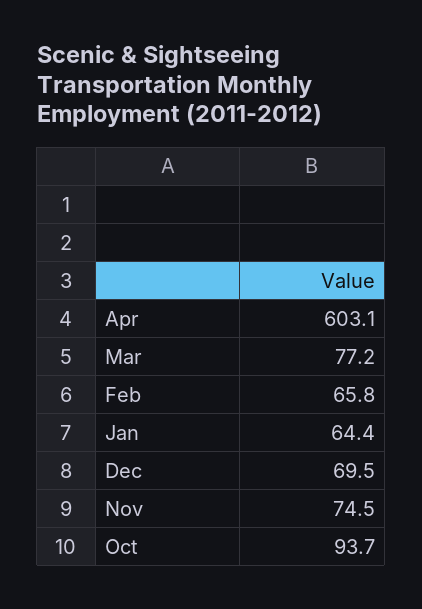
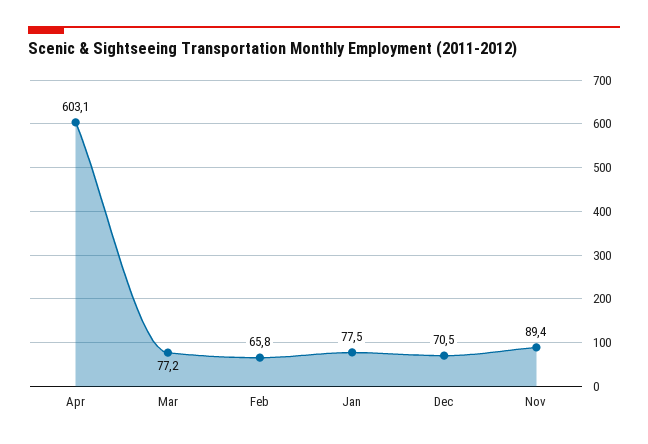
Jan: 64.4 -> 77.5
Dec: 69.5 -> 70.5
Nov: 74.5 -> 89.4
Oct: 93.7 -> none

